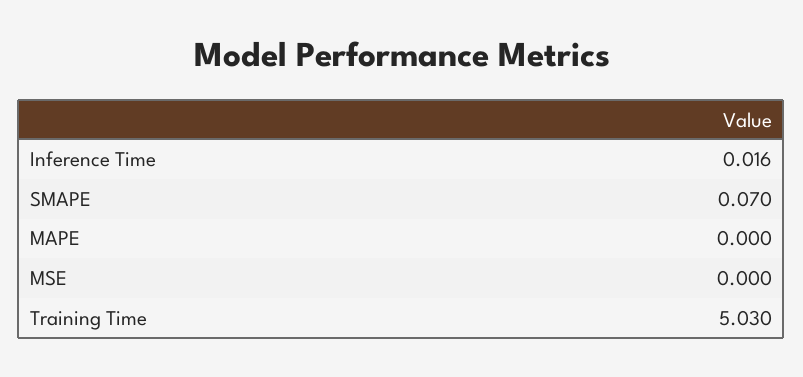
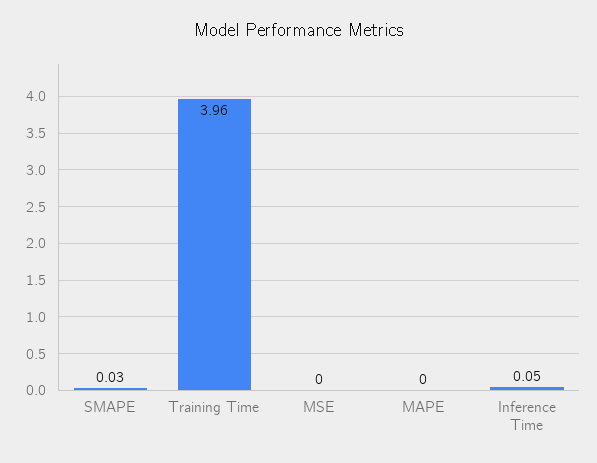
Inference Time: 0.016 -> 0.05
SMAPE: 0.07 -> 0.03
Training Time: 5.03 -> 3.96

